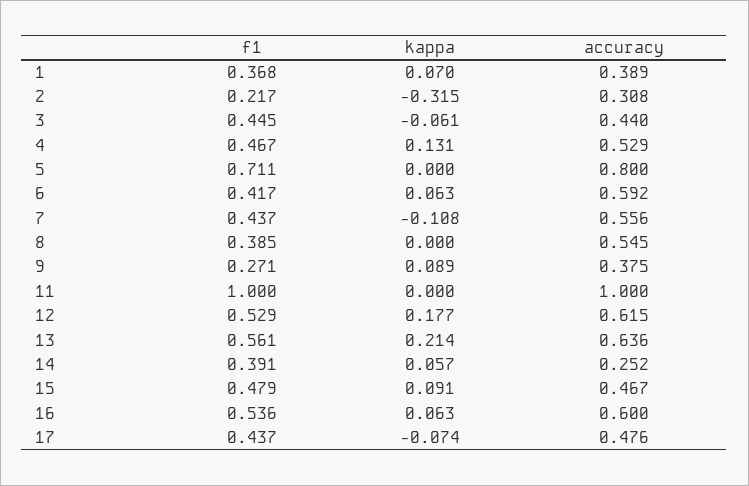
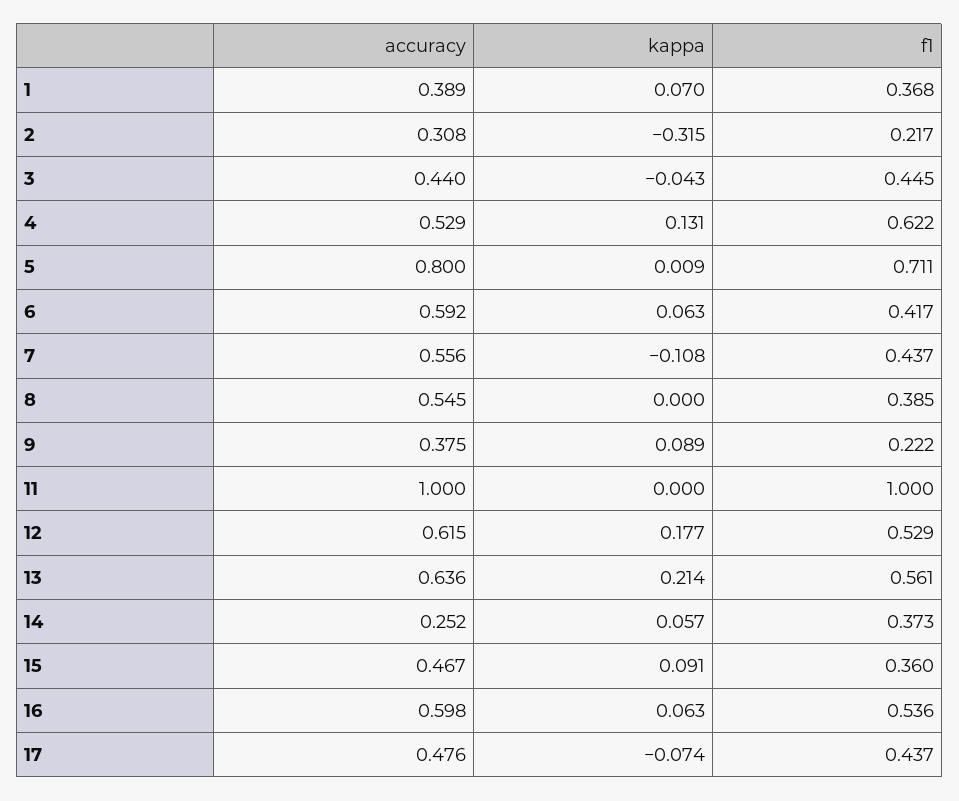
kappa, 3: -0.061 -> -0.043
f1, 4: 0.467 -> 0.622
kappa, 5: 0 -> 0.009
f1, 9: 0.271 -> 0.222
f1, 14: 0.391 -> 0.373
f1, 15: 0.479 -> 0.36
accuracy, 16: 0.6 -> 0.598

